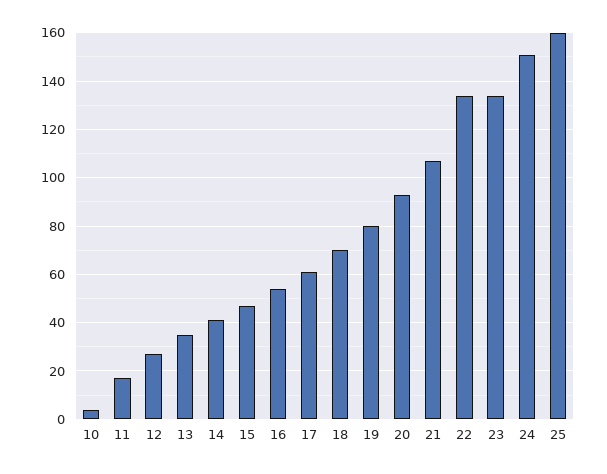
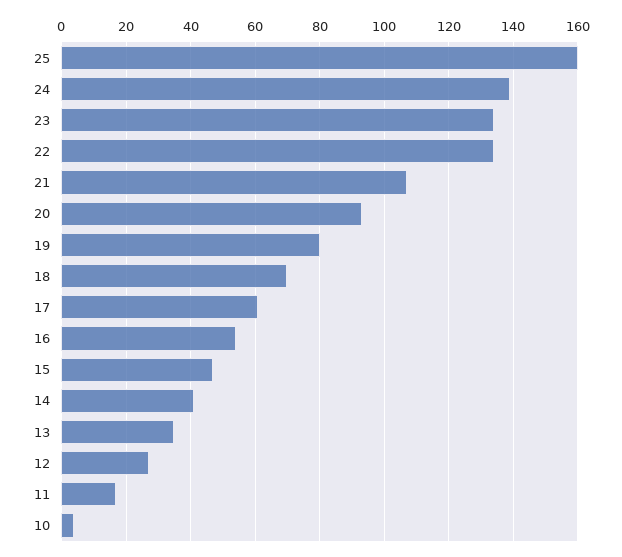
24: 150 -> 140

